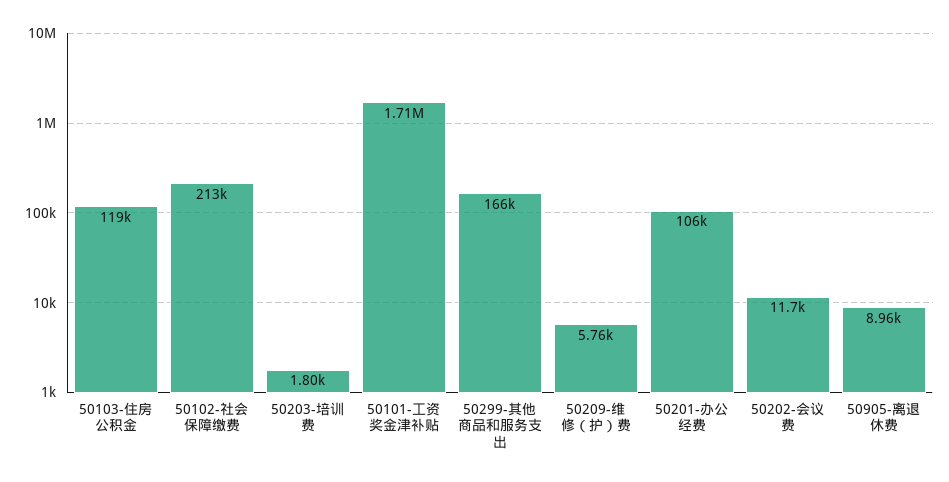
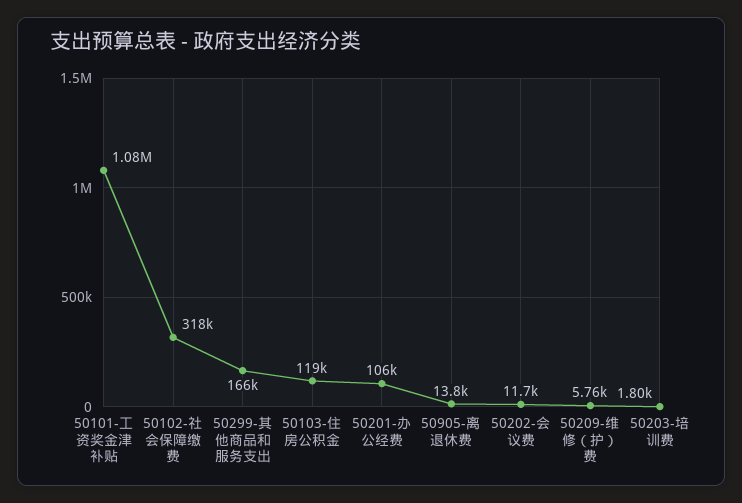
50102-社会保障缴费: 213000 -> 318000
50101-工资奖金津补贴: 1710000 -> 1080000
50905-离退休费: 8960 -> 13800

